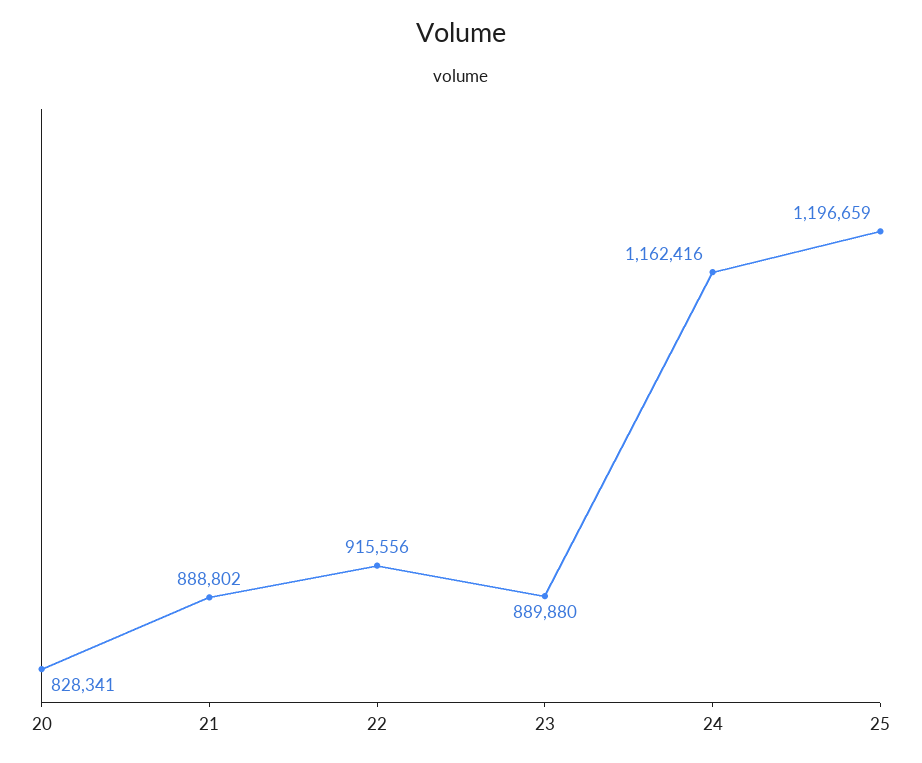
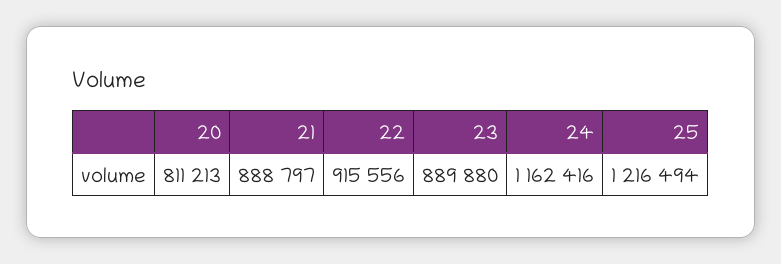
20: 828341 -> 811213
21: 888802 -> 888797
25: 1196659 -> 1216494

